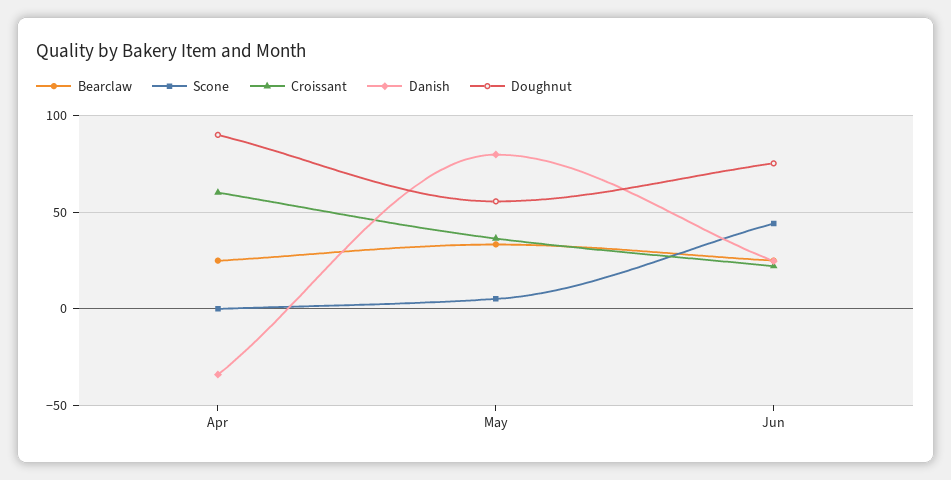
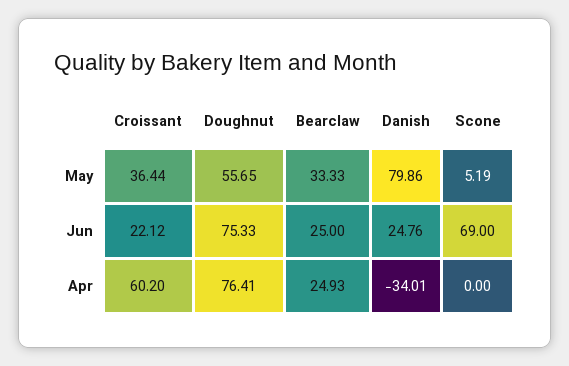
Doughnut, Apr: 90 -> 76.41
Scone, Jun: 45 -> 69

